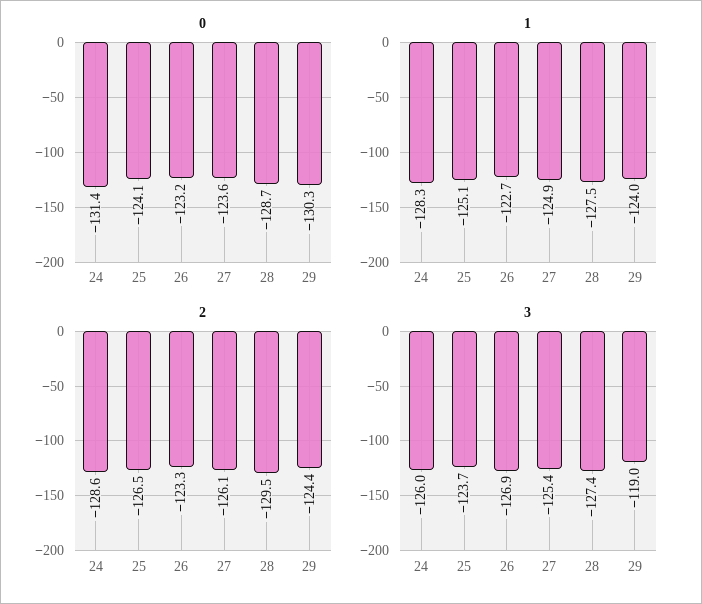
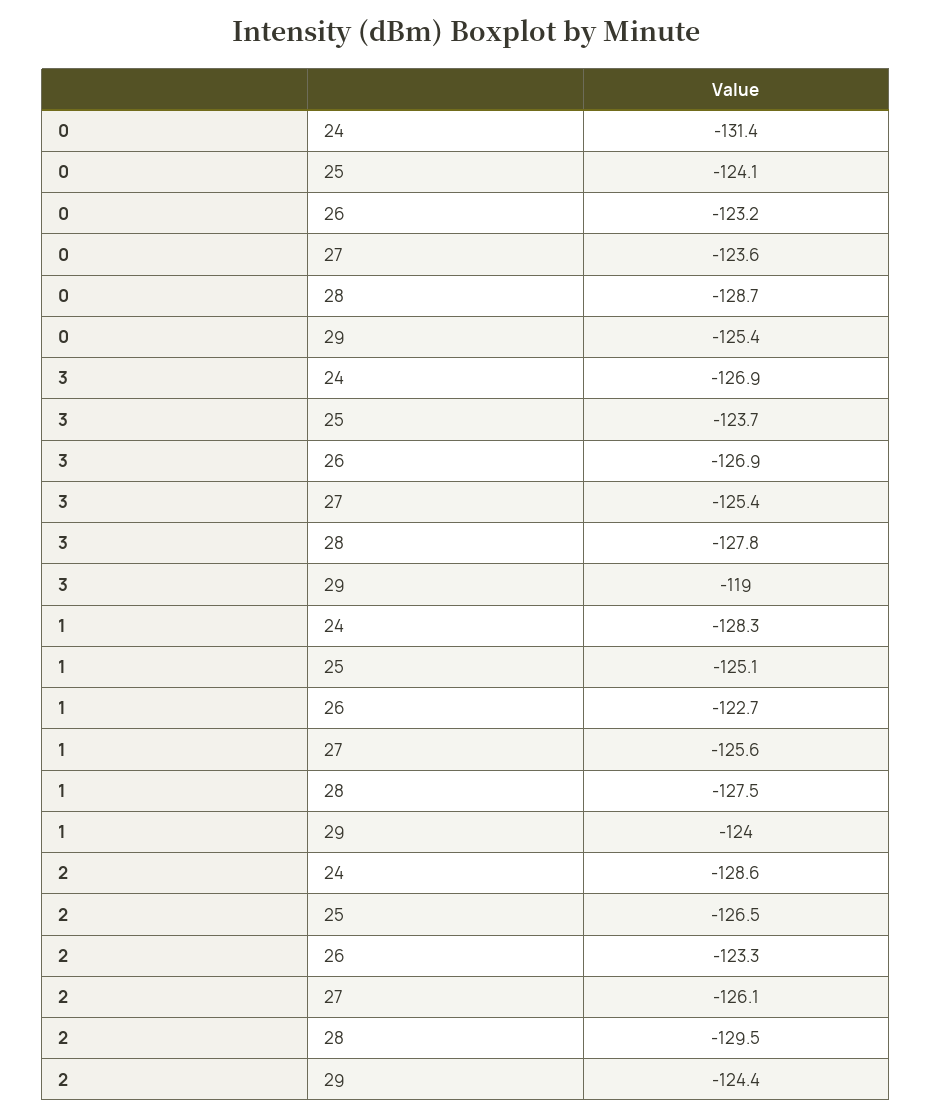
0, 29: -130.3 -> -125.4
1, 27: -124.9 -> -125.6
3, 24: -126 -> -126.9
3, 28: -127.4 -> -127.8

